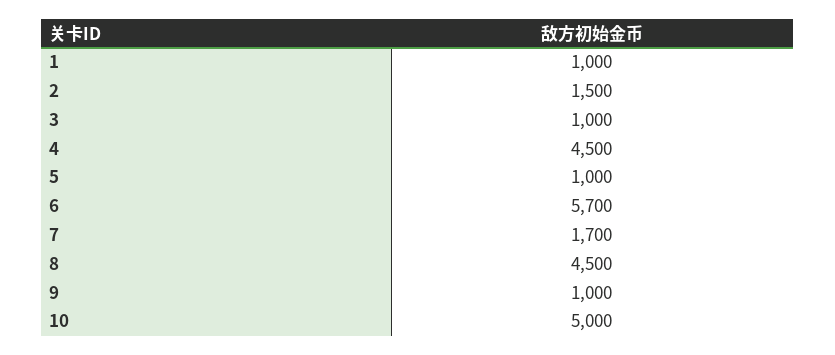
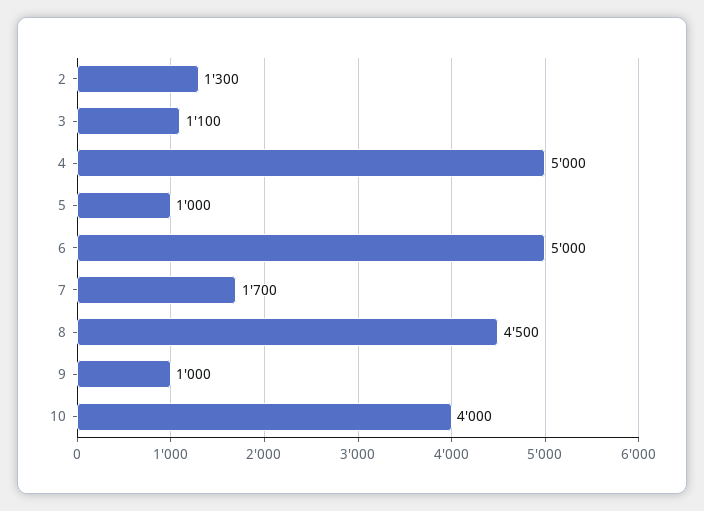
1: 1000 -> none
2: 1500 -> 1300
3: 1000 -> 1100
4: 4500 -> 5000
6: 5700 -> 5000
10: 5000 -> 4000

